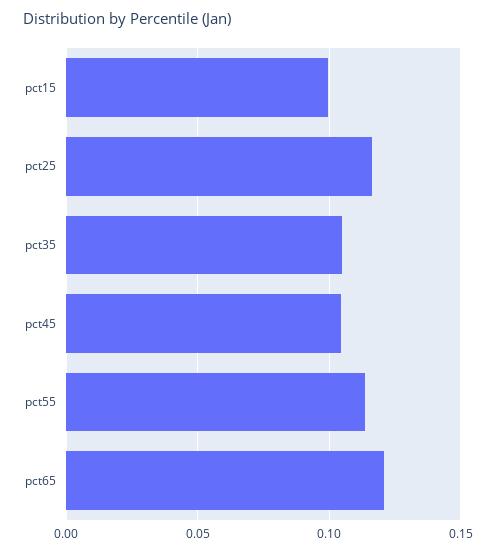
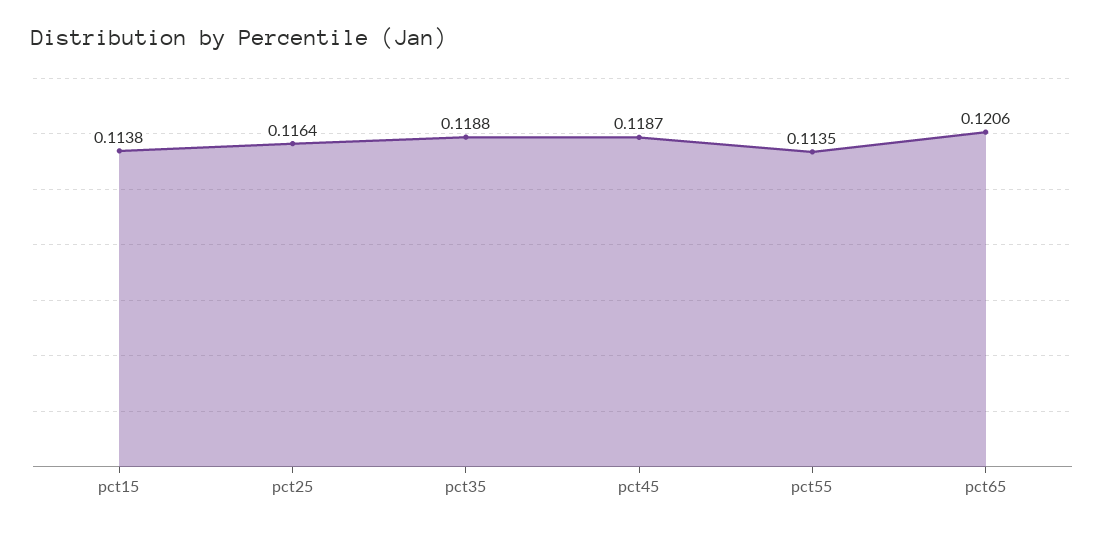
pct15: 0.1 -> 0.1138
pct35: 0.105 -> 0.1188
pct45: 0.105 -> 0.1187

